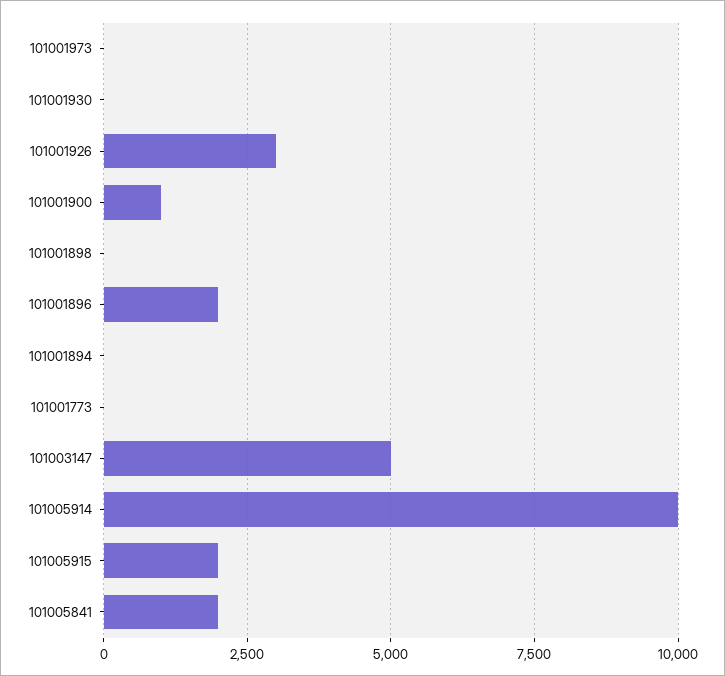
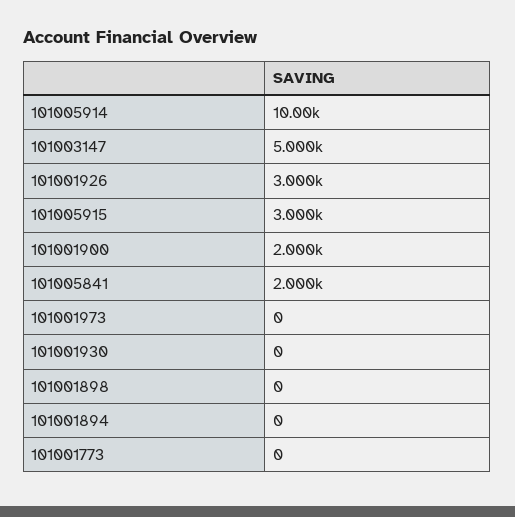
101001900: 1000 -> 2000
101001896: 2000 -> none
101005915: 2000 -> 3000

